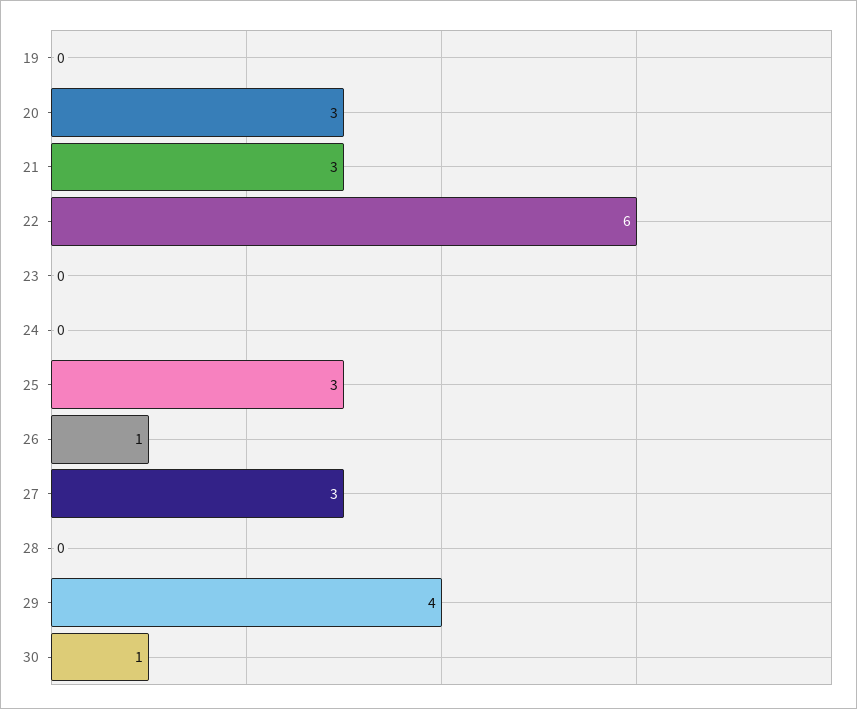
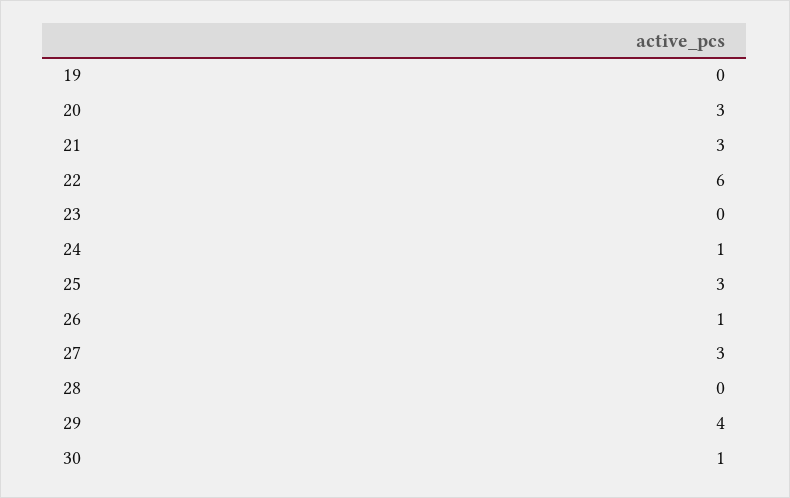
24: 0 -> 1

